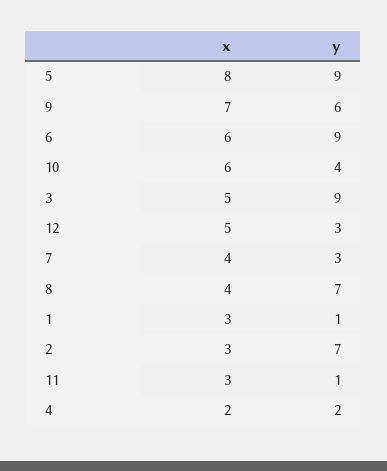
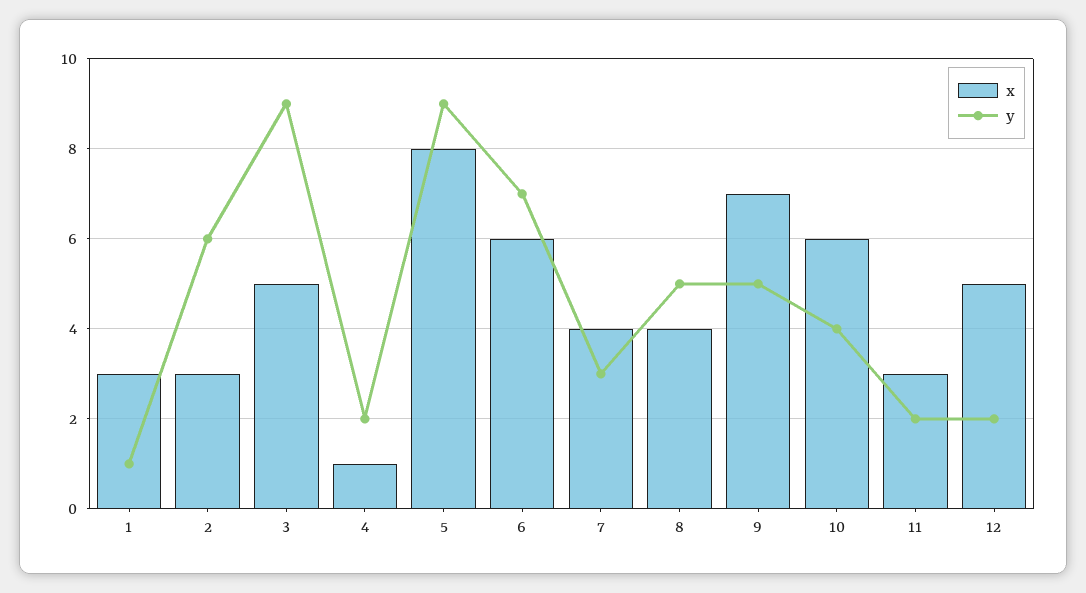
y, 9: 6 -> 5
y, 6: 9 -> 7
y, 12: 3 -> 2
y, 8: 7 -> 5
y, 2: 7 -> 6
y, 11: 1 -> 2
x, 4: 2 -> 1

